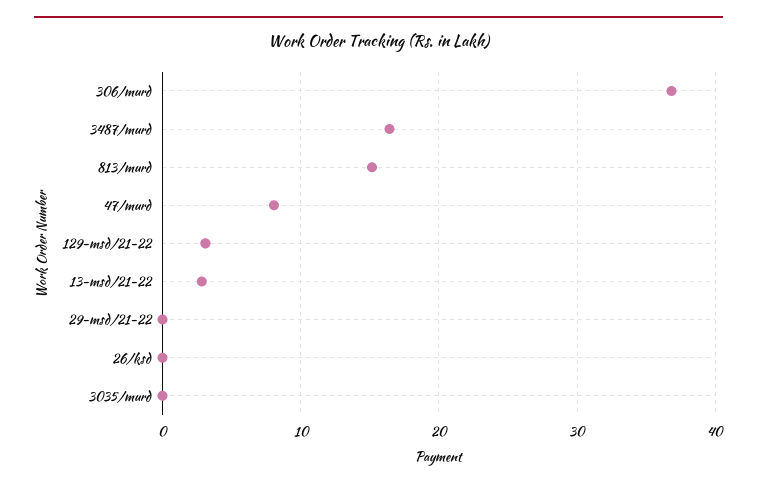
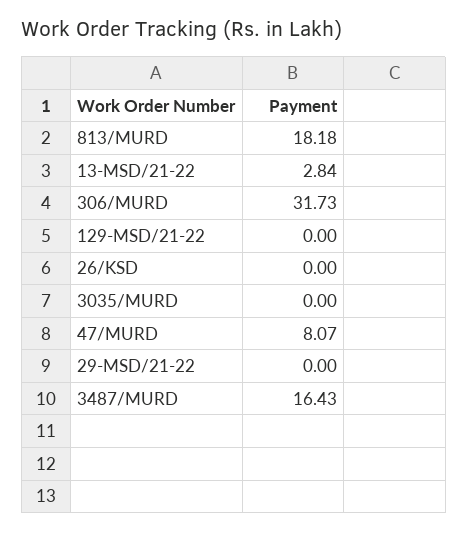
306/murd: 37 -> 31.73
813/murd: 15 -> 18.18
129-msd/21-22: 3 -> 0

